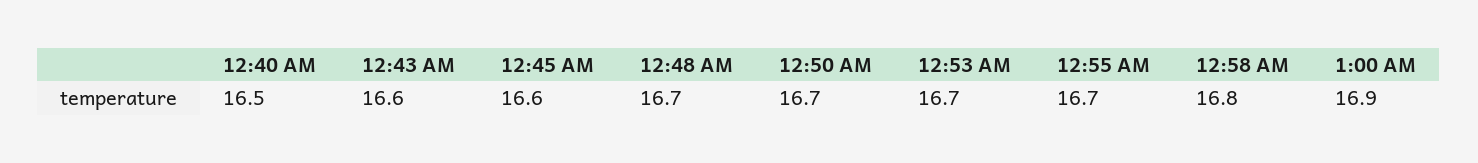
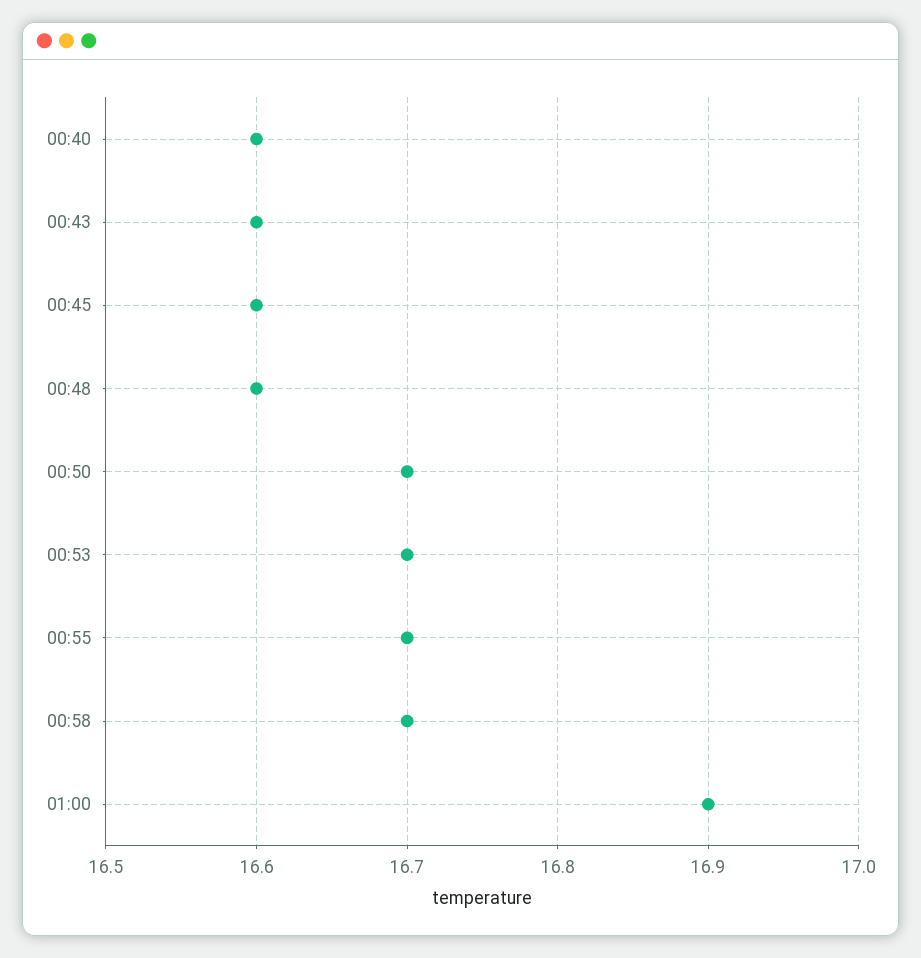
12:40 AM: 16.5 -> 16.6
12:48 AM: 16.7 -> 16.6
12:58 AM: 16.8 -> 16.7

